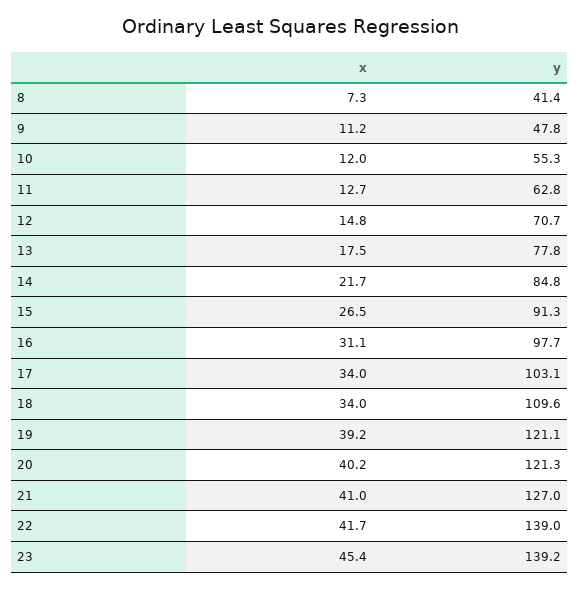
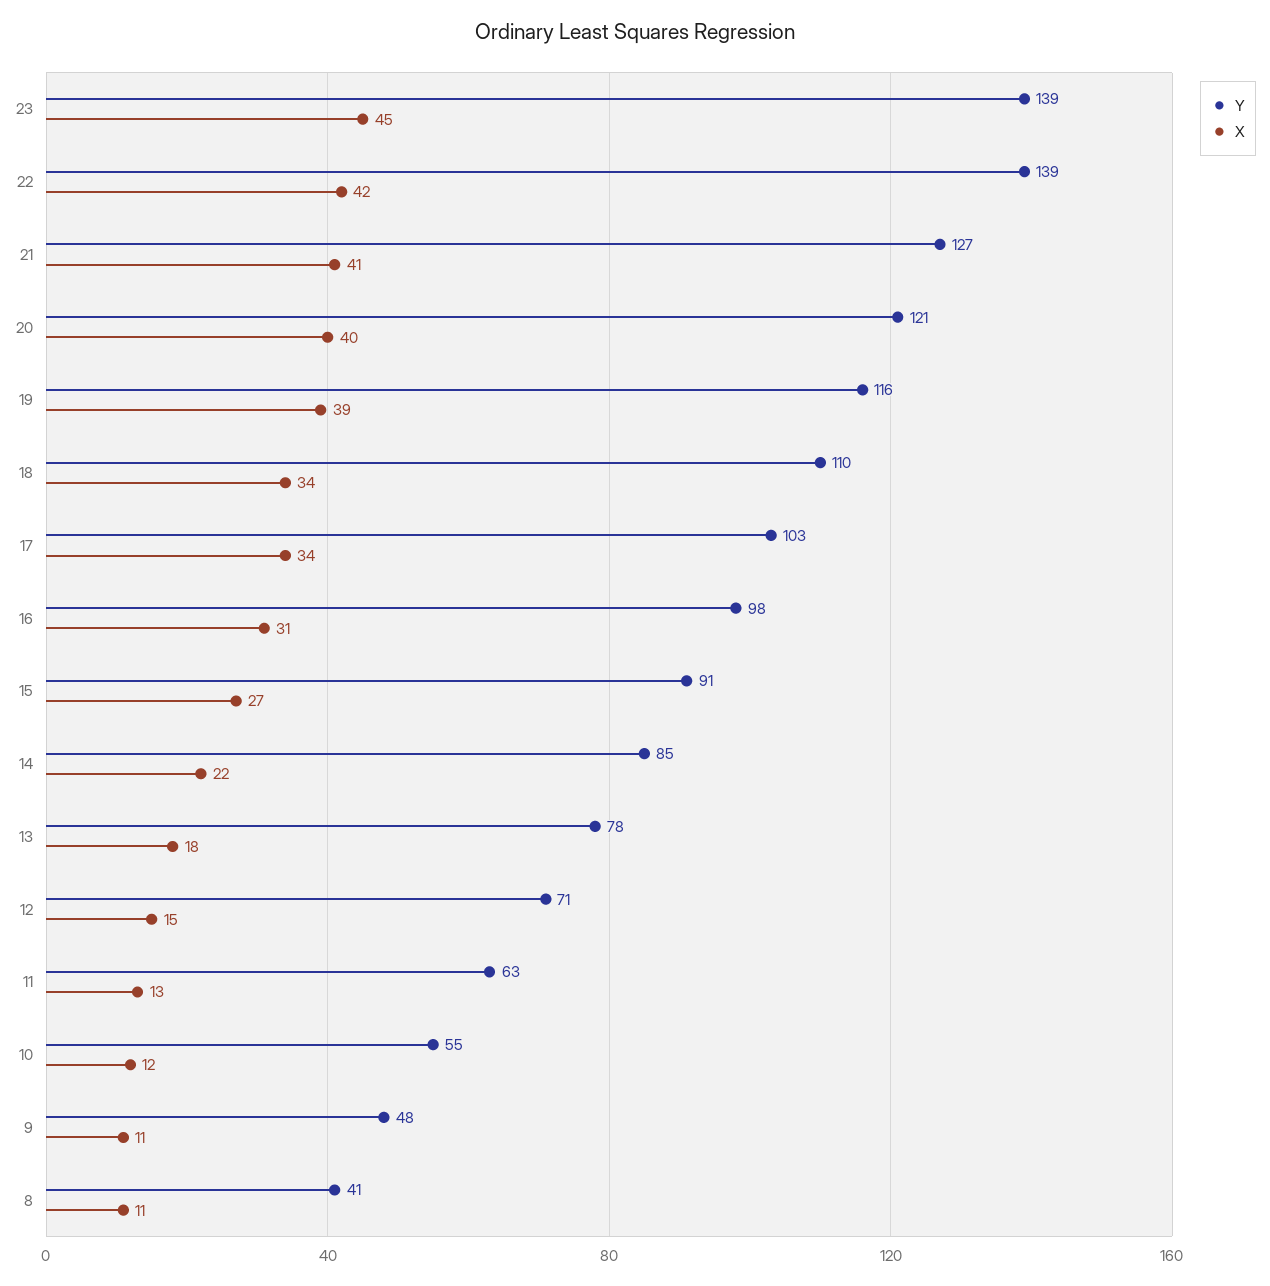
x, 8: 7.3 -> 11
y, 19: 121.1 -> 116

